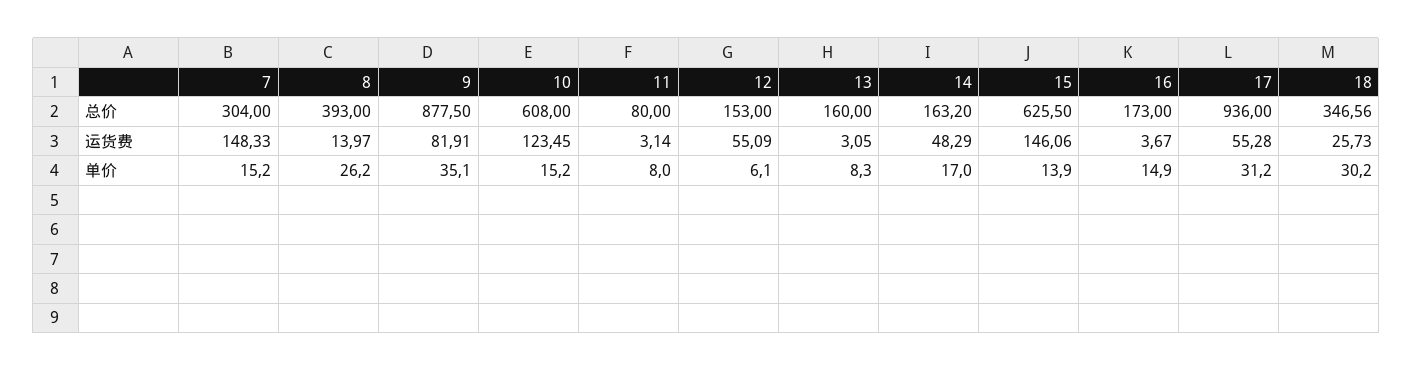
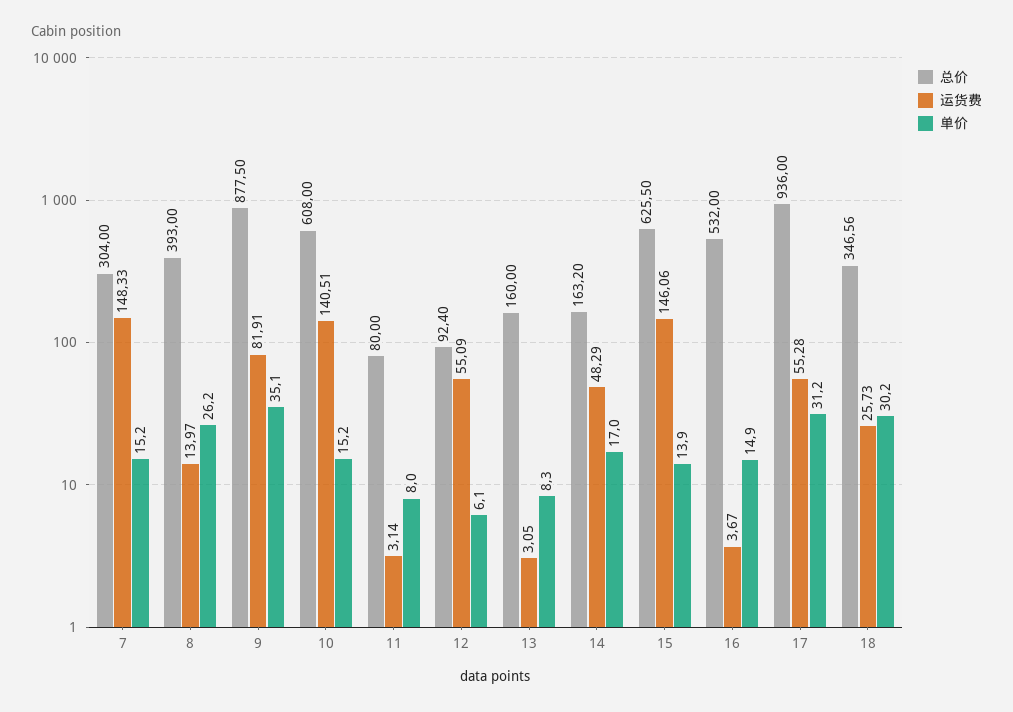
总价, 12: 153 -> 92.4
总价, 16: 173 -> 532
运货费, 10: 123.45 -> 140.51

